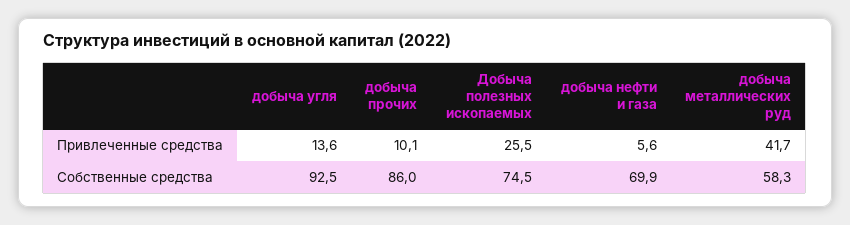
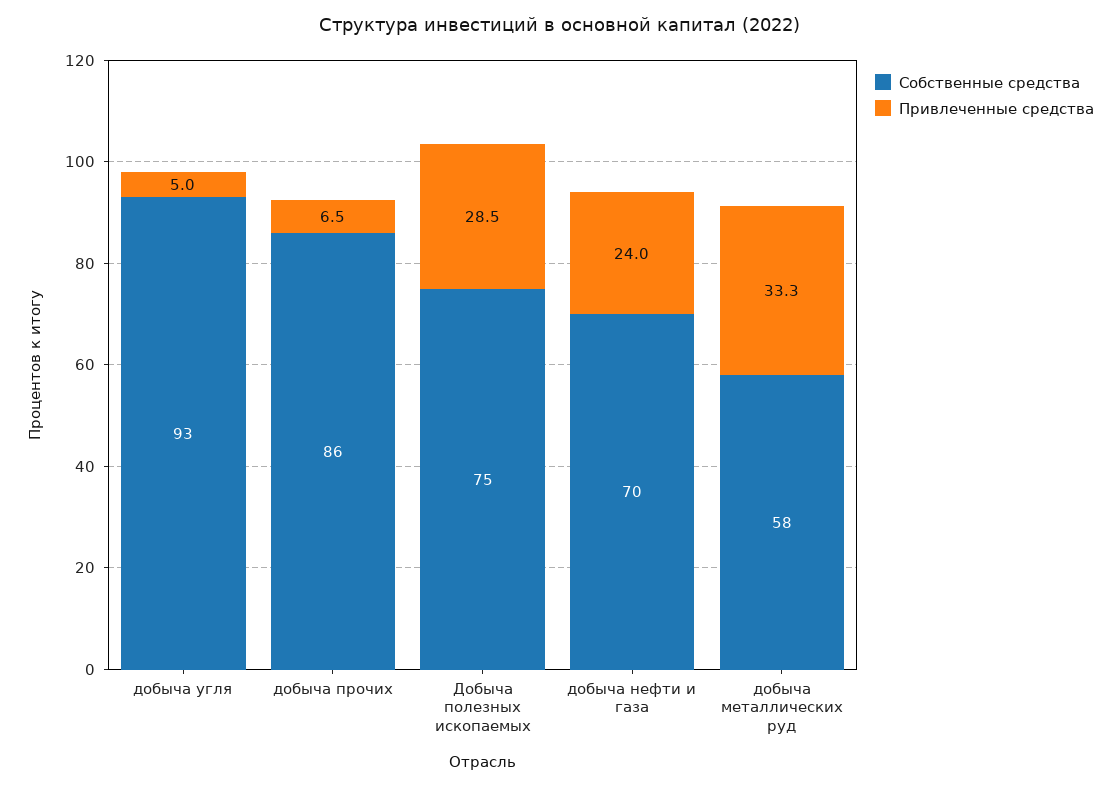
Привлеченные средства, добыча угля: 13.6 -> 5
Привлеченные средства, добыча прочих: 10.1 -> 6.5
Привлеченные средства, Добыча полезных ископаемых: 25.5 -> 28.5
Привлеченные средства, добыча нефти и газа: 5.6 -> 24
Привлеченные средства, добыча металлических руд: 41.7 -> 33.3

